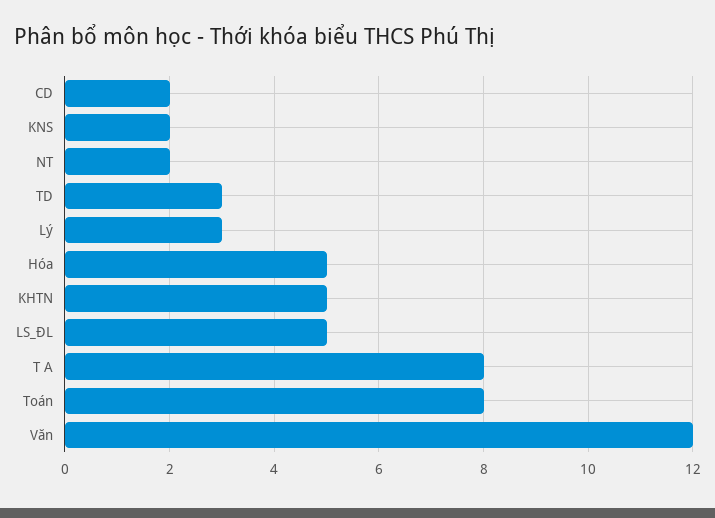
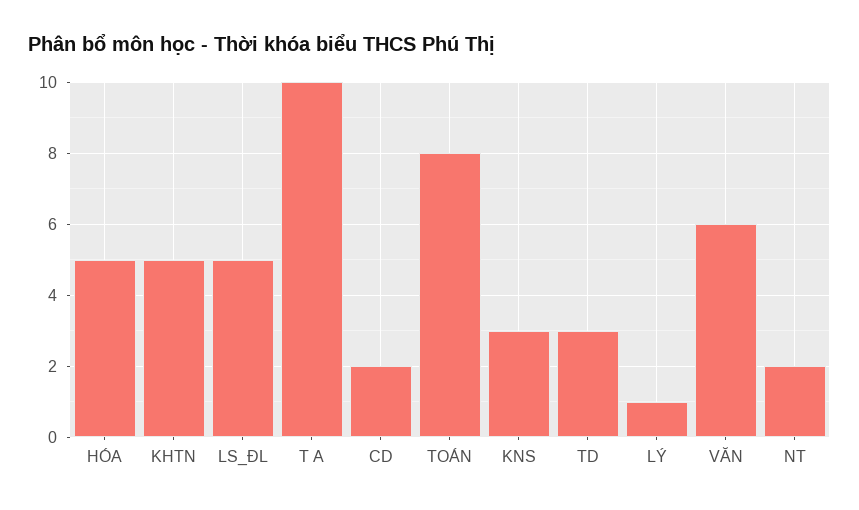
KNS: 2 -> 3
Lý: 3 -> 1
T A: 8 -> 10
Văn: 12 -> 6

